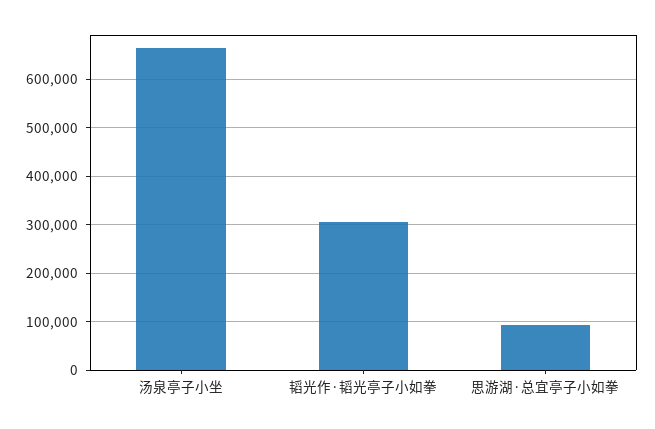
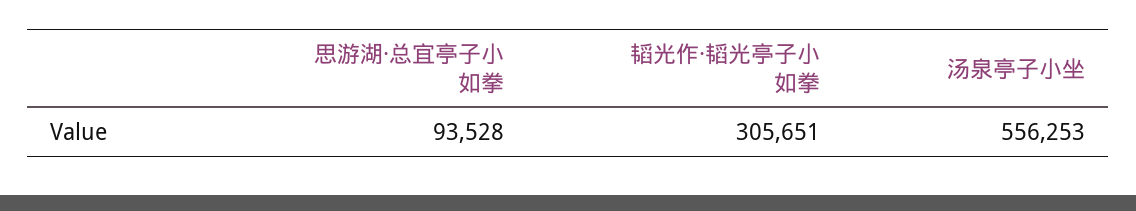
汤泉亭子小坐: 660000 -> 556253

